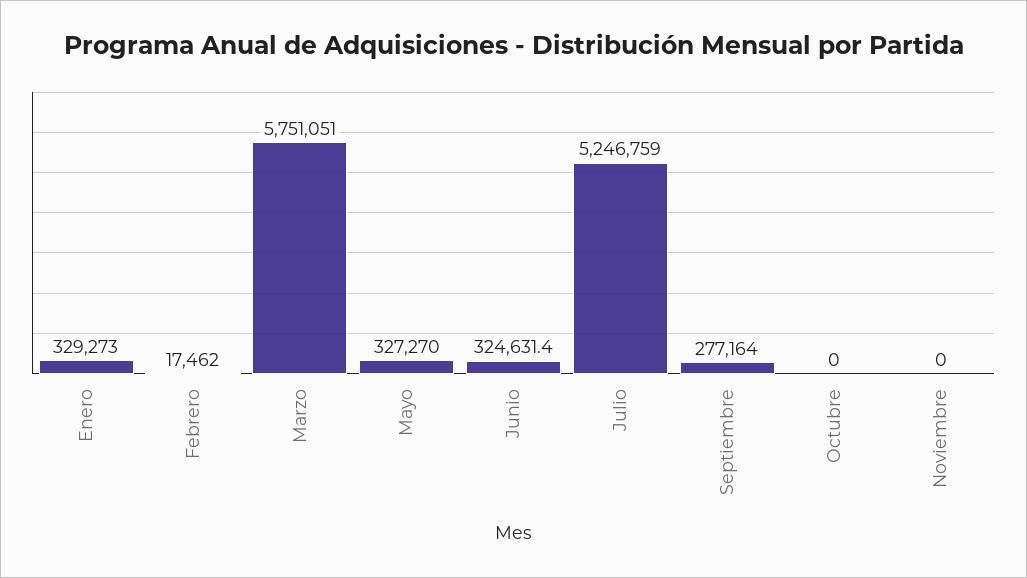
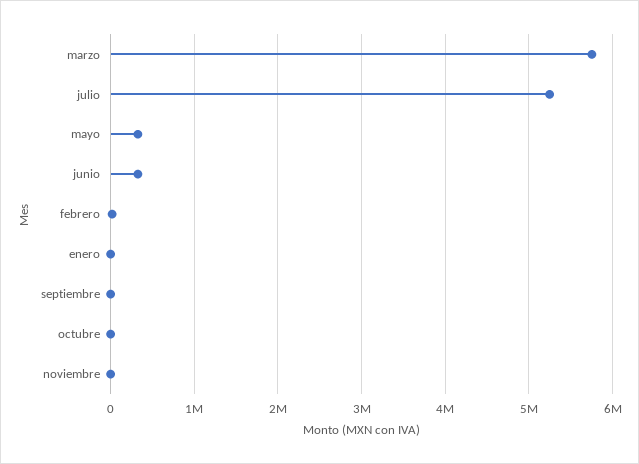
Enero: 329273 -> 0
Septiembre: 277164 -> 0

